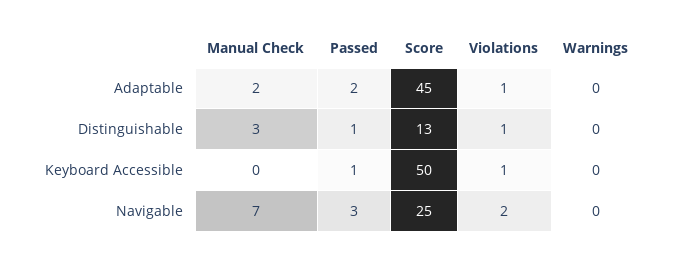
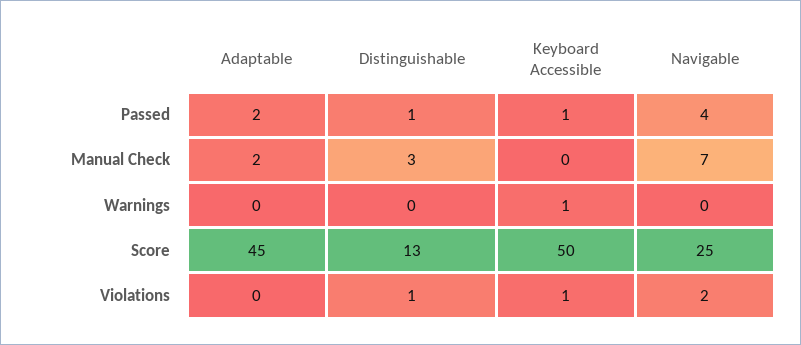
Violations, Adaptable: 1 -> 0
Warnings, Keyboard Accessible: 0 -> 1
Passed, Navigable: 3 -> 4

